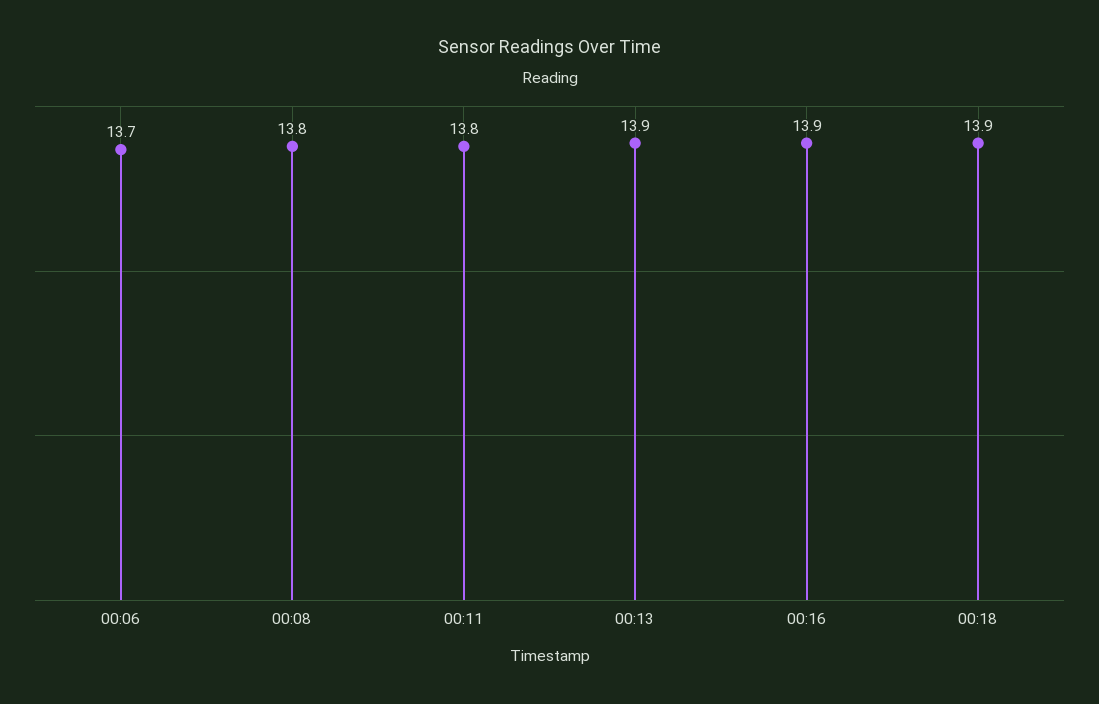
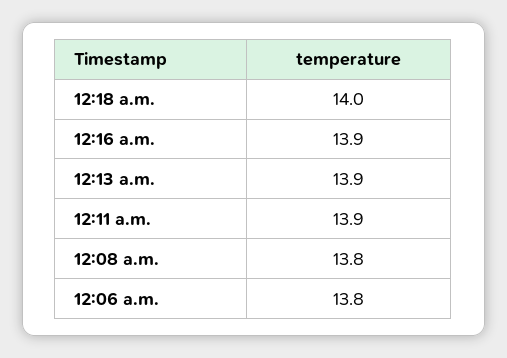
00:06: 13.7 -> 13.8
00:11: 13.8 -> 13.9
00:18: 13.9 -> 14

